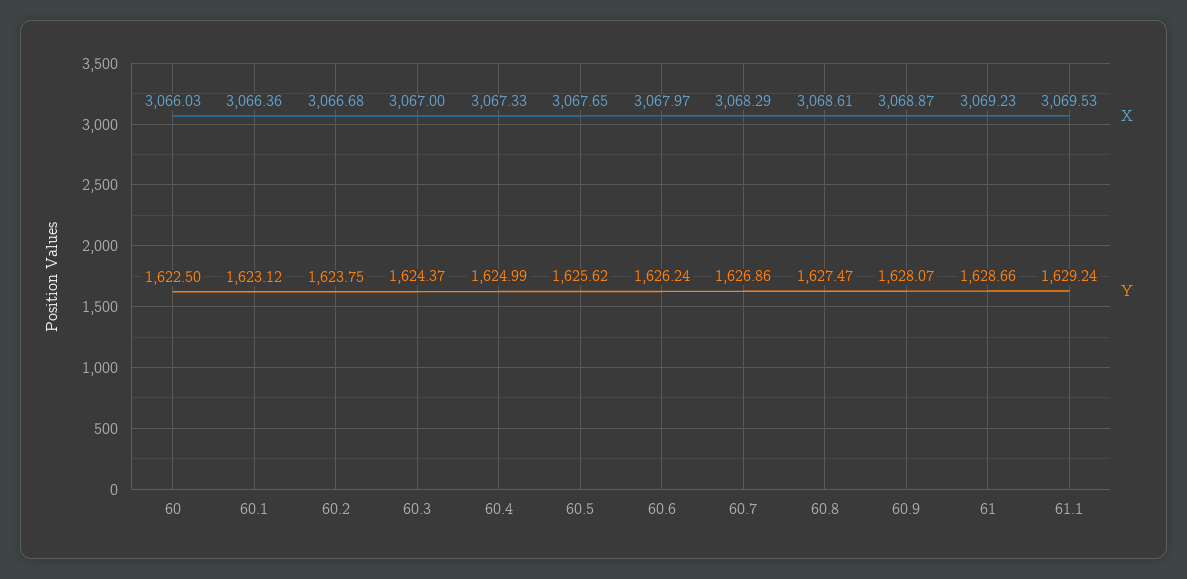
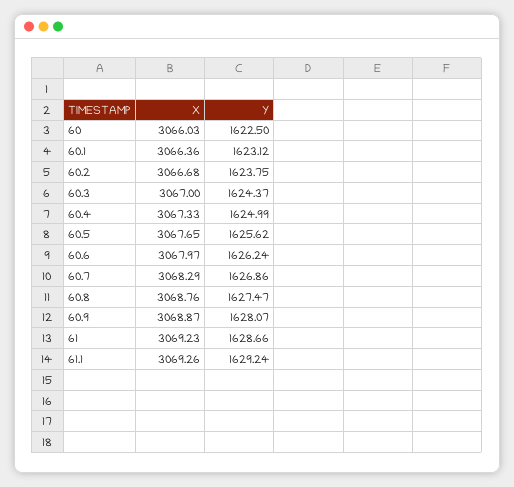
X, 60.8: 3068.61 -> 3068.76
X, 61.1: 3069.53 -> 3069.26

